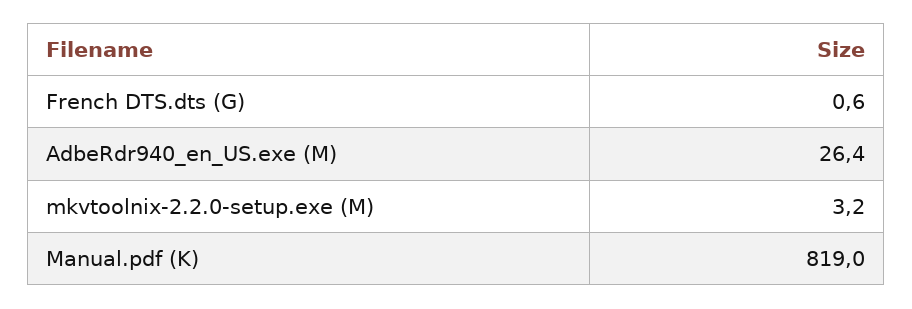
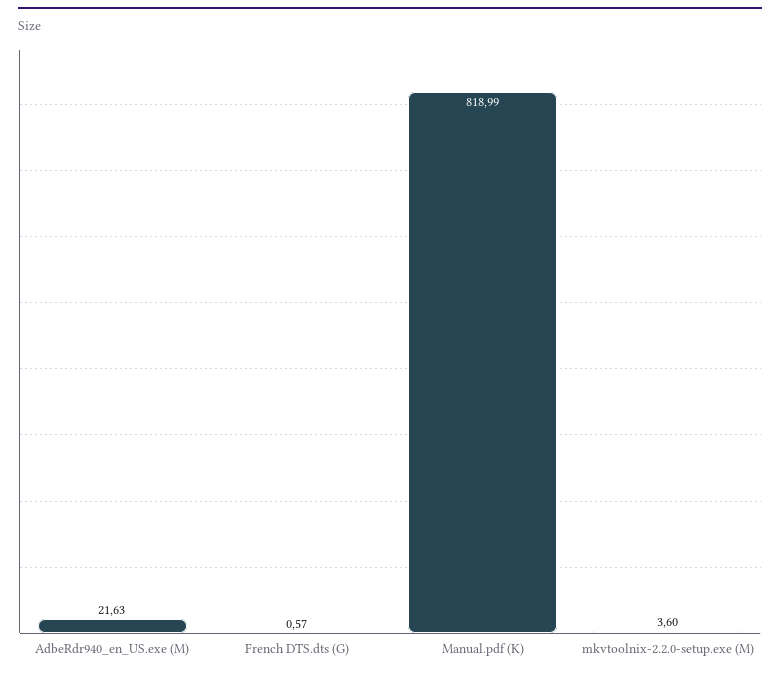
AdbeRdr940_en_US.exe (M): 26.4 -> 21.63
mkvtoolnix-2.2.0-setup.exe (M): 3.2 -> 3.6

